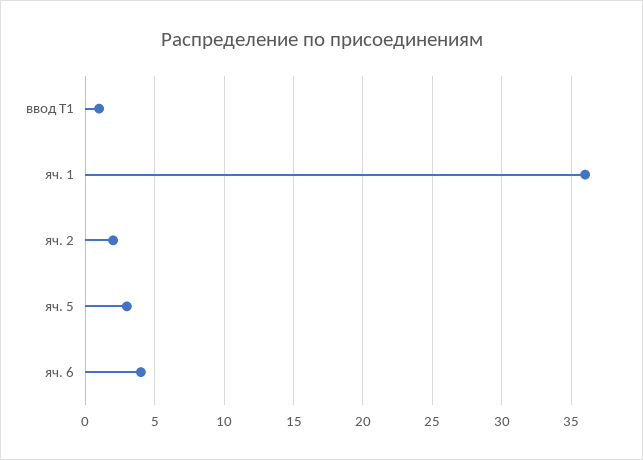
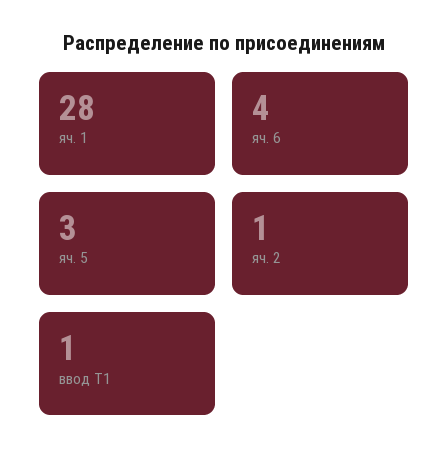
яч. 1: 36 -> 28
яч. 2: 2 -> 1

